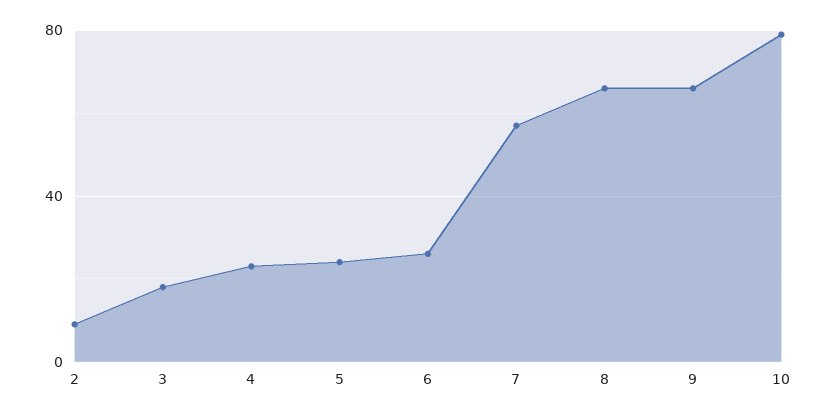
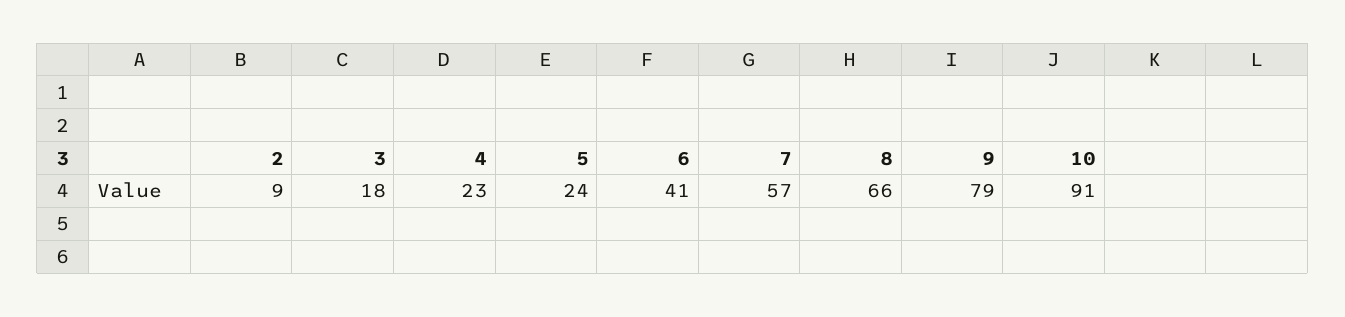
6: 25 -> 41
9: 65 -> 79
10: 80 -> 91

